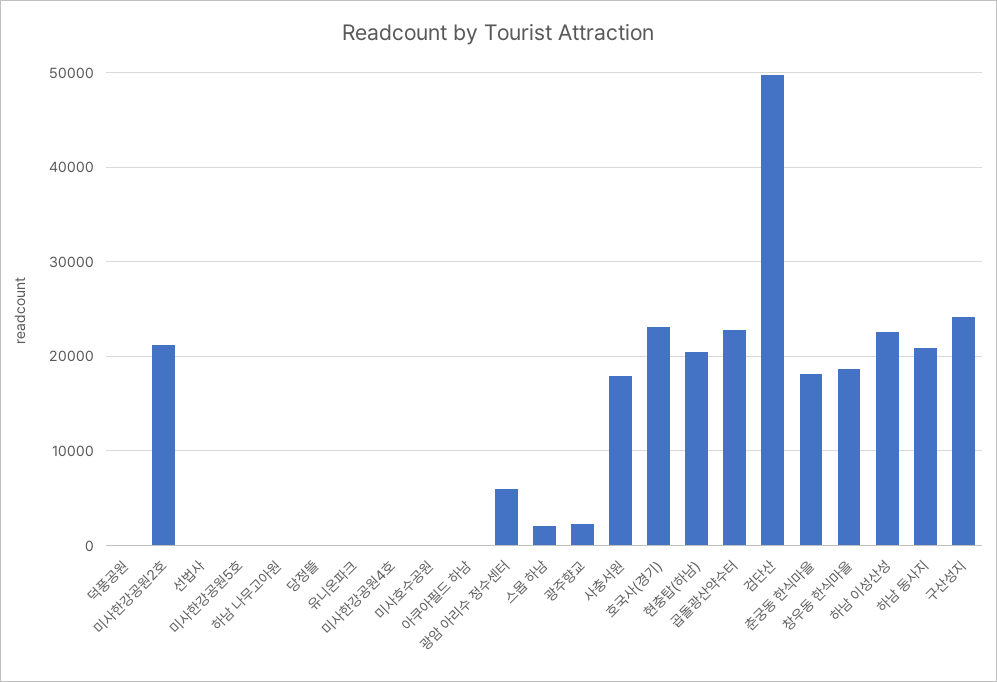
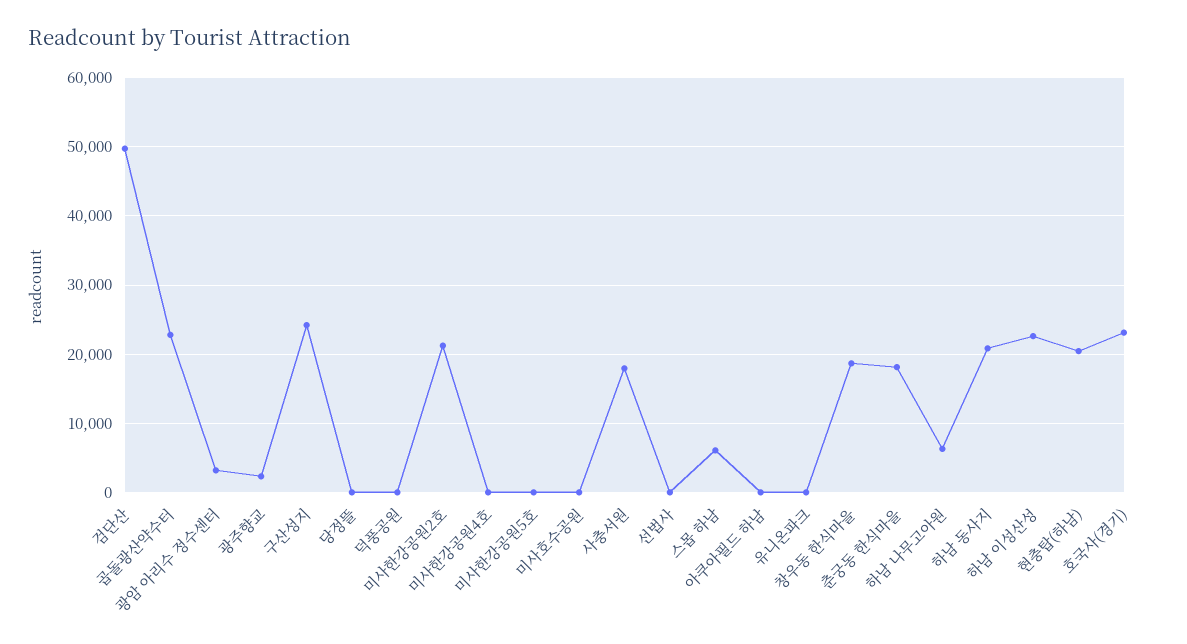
하남 나무고아원: 0 -> 6000
광암 아리수 정수센터: 6000 -> 3000
스몹 하남: 2000 -> 6000

